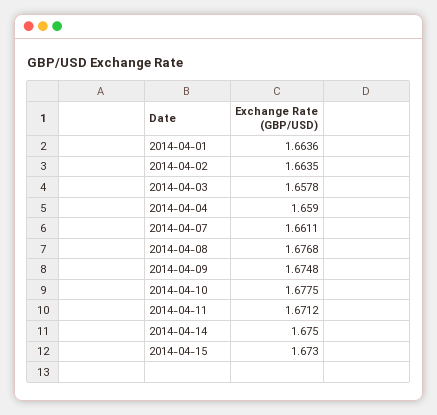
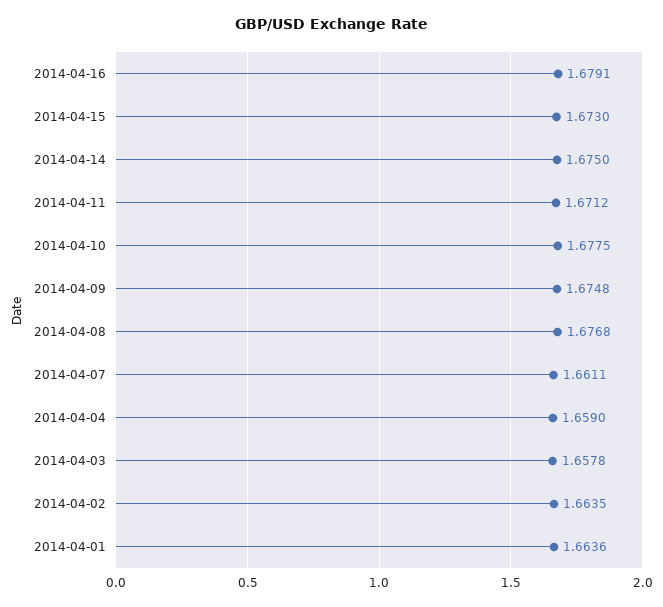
2014-04-16: none -> 1.6791

